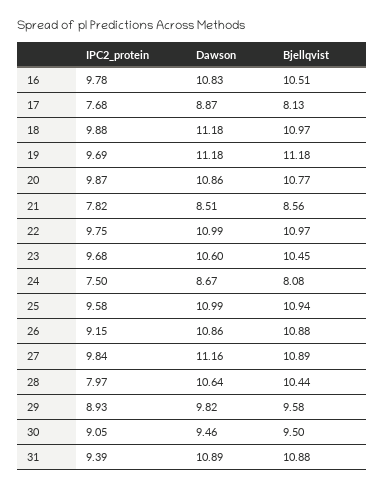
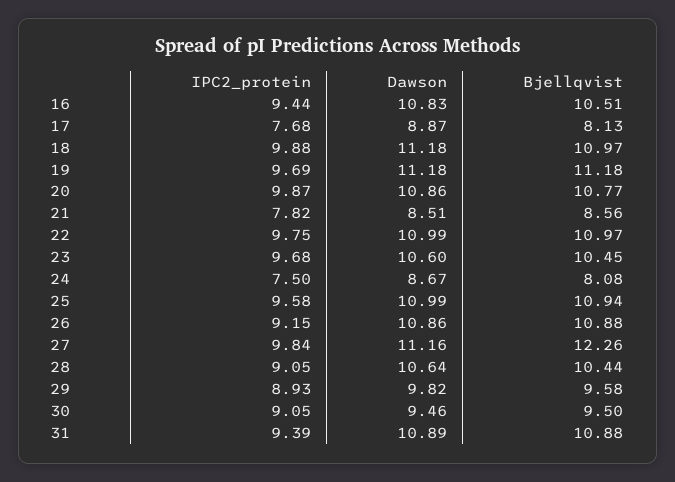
IPC2_protein, 16: 9.78 -> 9.44
Bjellqvist, 27: 10.89 -> 12.26
IPC2_protein, 28: 7.97 -> 9.05

